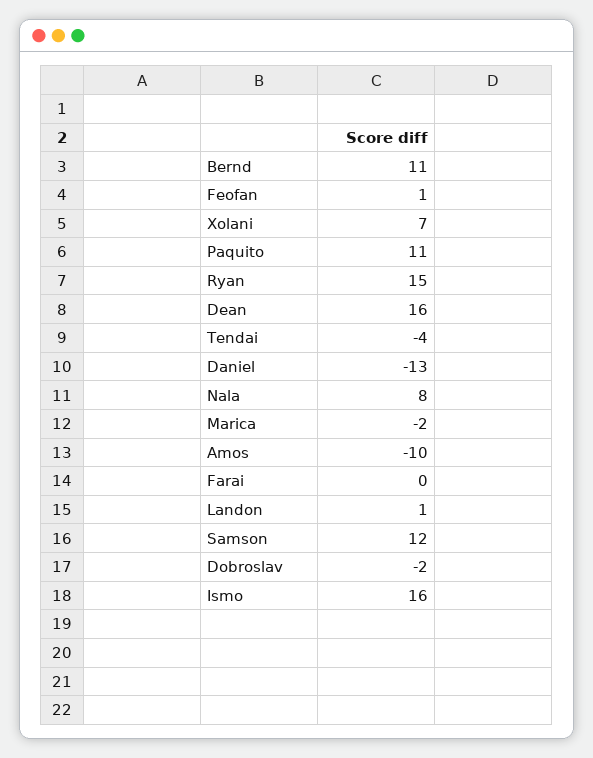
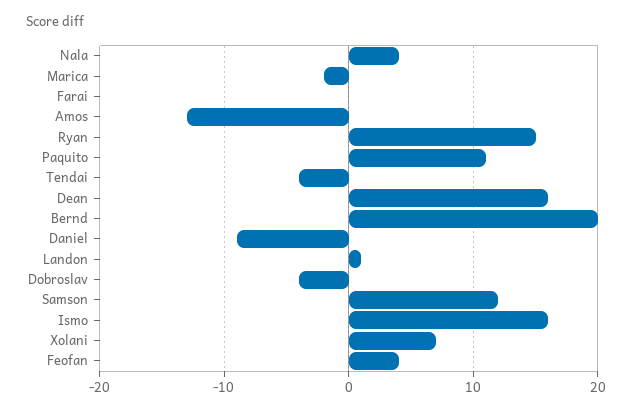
Bernd: 11 -> 20
Feofan: 1 -> 4
Daniel: -13 -> -9
Nala: 8 -> 4
Amos: -10 -> -13
Dobroslav: -2 -> -4

